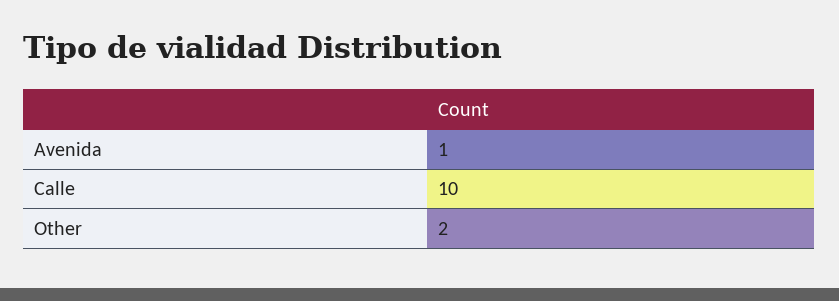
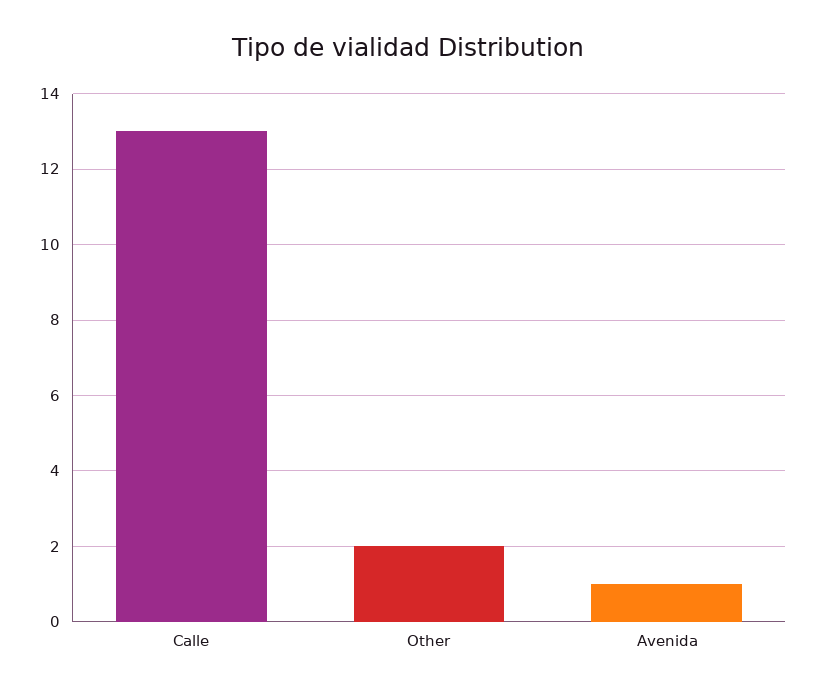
Calle: 10 -> 13

